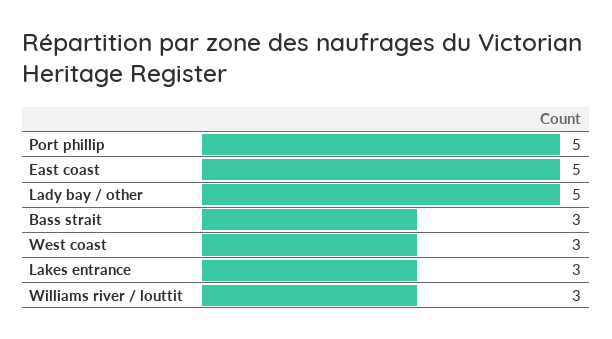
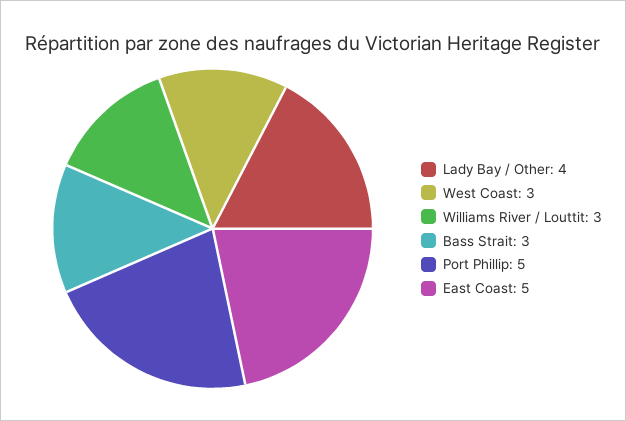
Lady bay / other: 5 -> 4
Lakes entrance: 3 -> none

